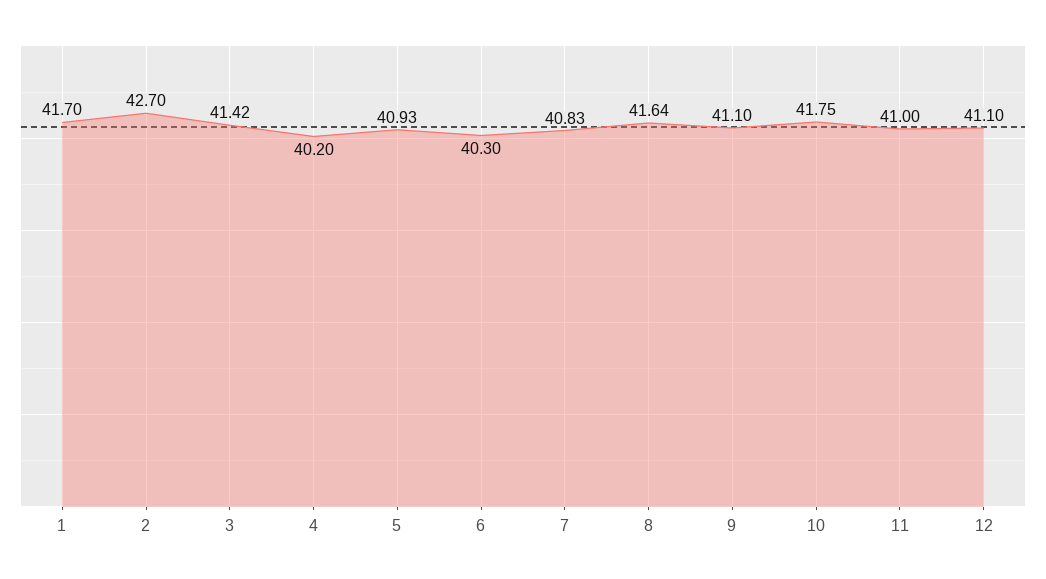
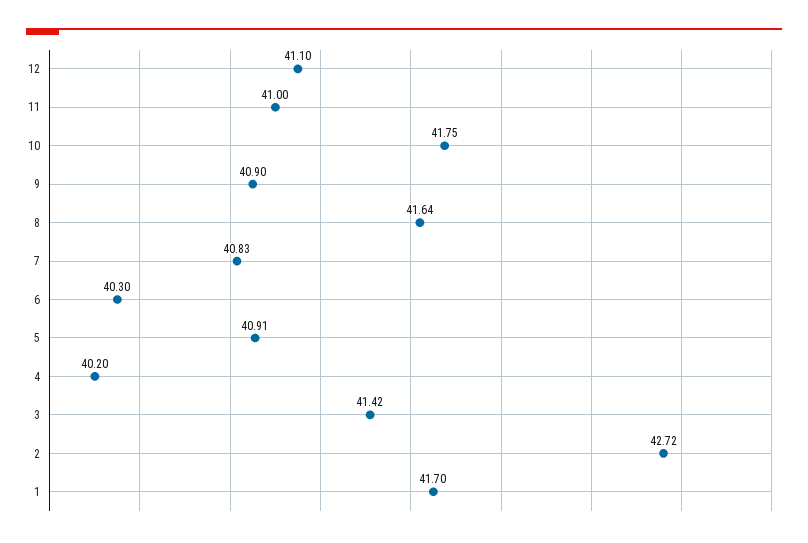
2: 42.7 -> 42.72
5: 40.93 -> 40.91
9: 41.1 -> 40.9

